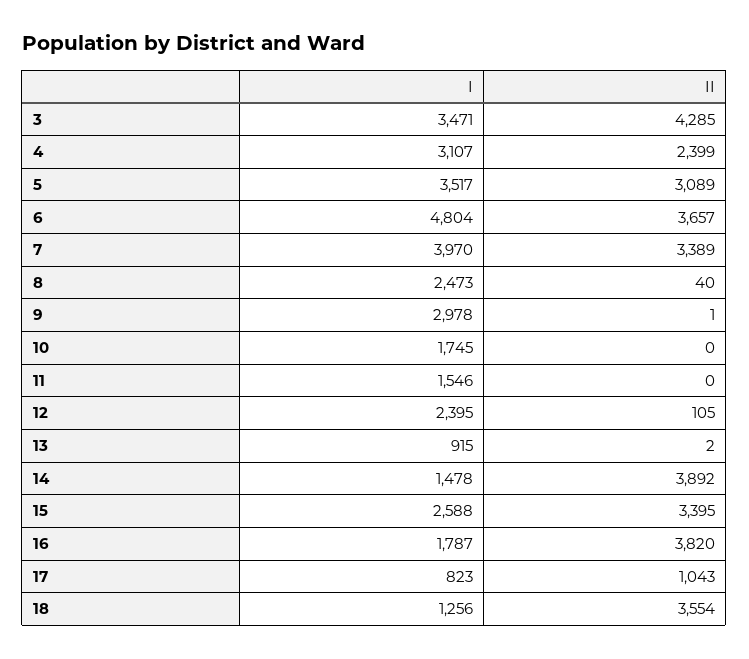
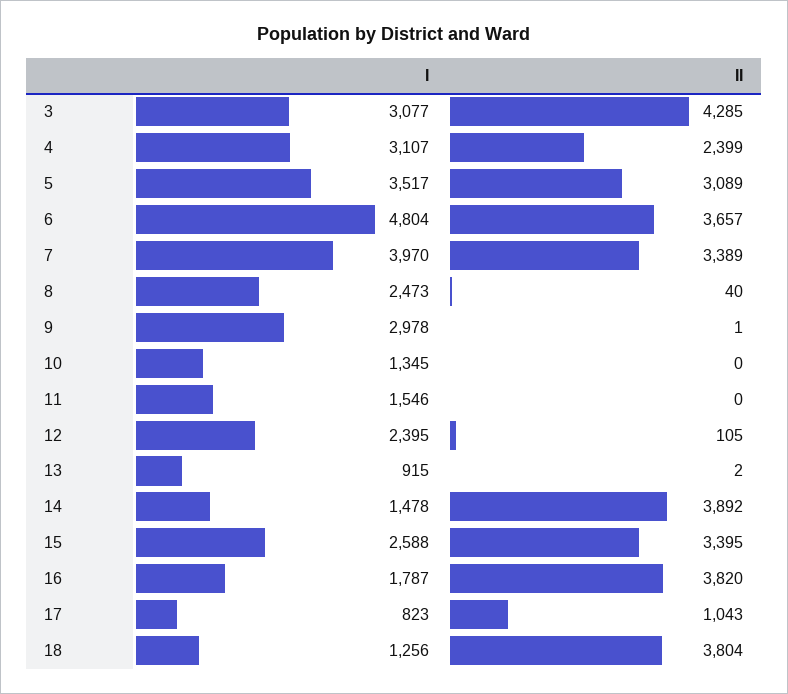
I, 3: 3471 -> 3077
I, 10: 1745 -> 1345
II, 18: 3554 -> 3804

